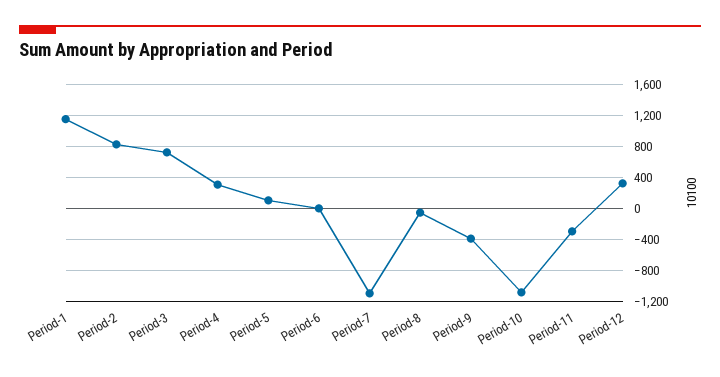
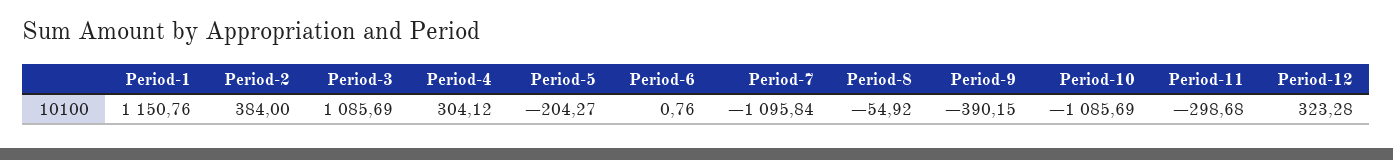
Period-2: 800 -> 384
Period-3: 700 -> 1085.69
Period-5: 100 -> -204.27

